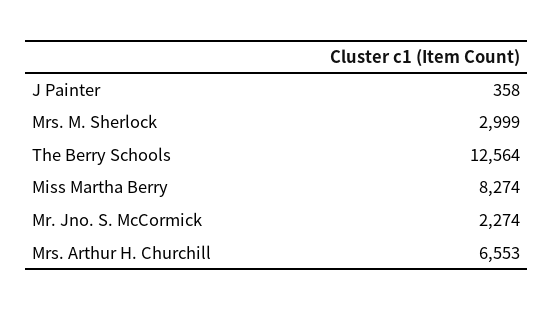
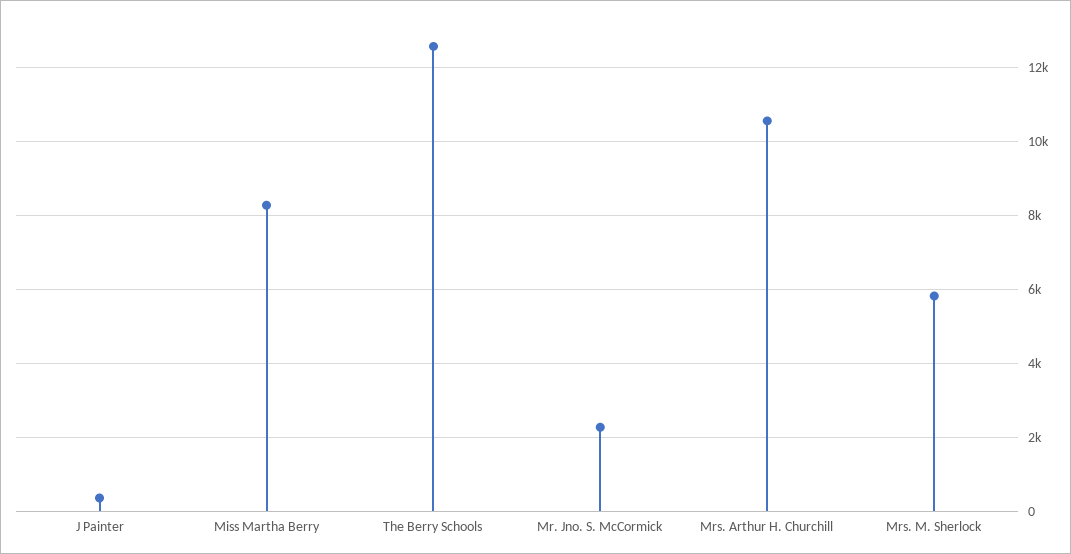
Mrs. M. Sherlock: 2999 -> 5800
Mrs. Arthur H. Churchill: 6553 -> 10600

